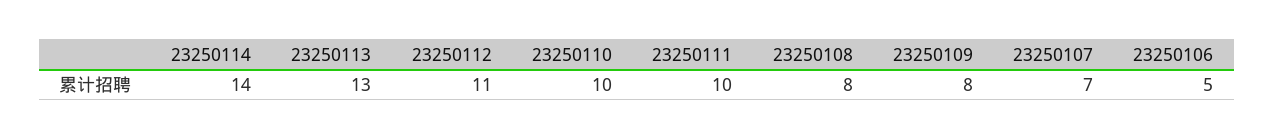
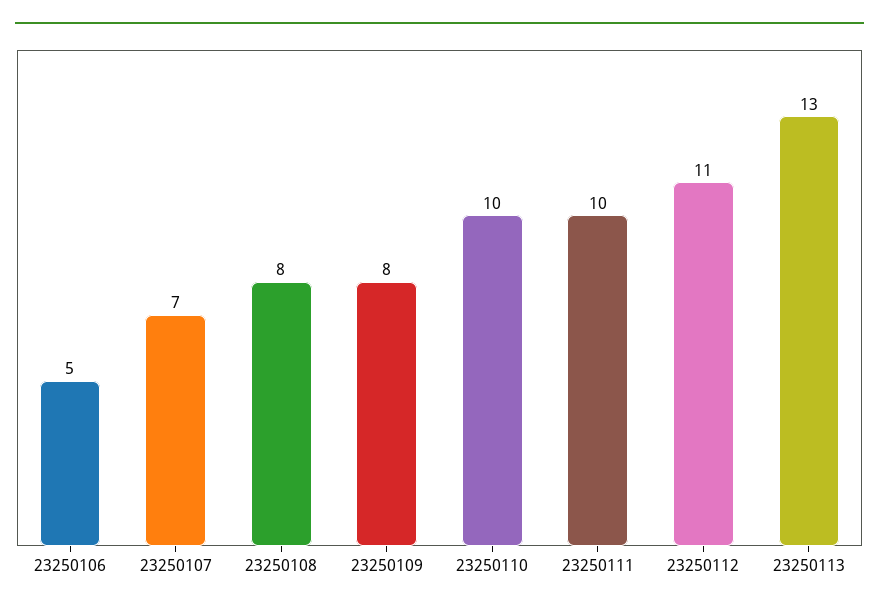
23250114: 14 -> none

